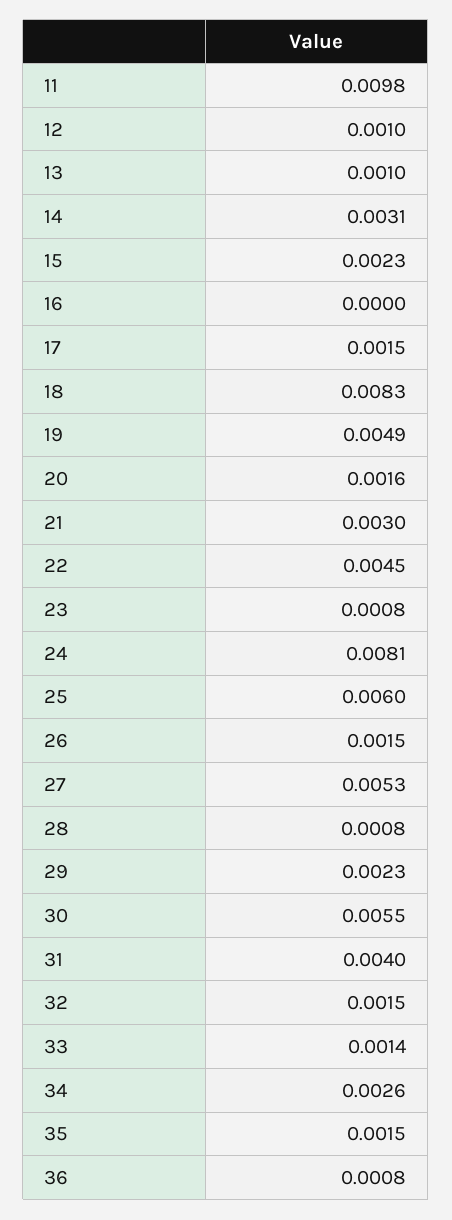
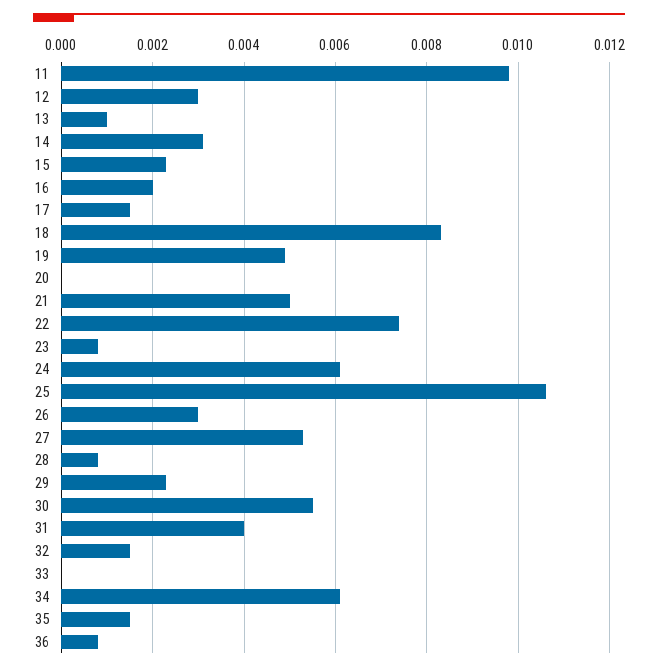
12: 0.001 -> 0.003
16: 0 -> 0.002
20: 0.0016 -> 0
21: 0.003 -> 0.005
22: 0.0045 -> 0.0075
24: 0.0081 -> 0.006
25: 0.006 -> 0.0105
26: 0.0015 -> 0.003
33: 0.0014 -> 0
34: 0.0026 -> 0.006

